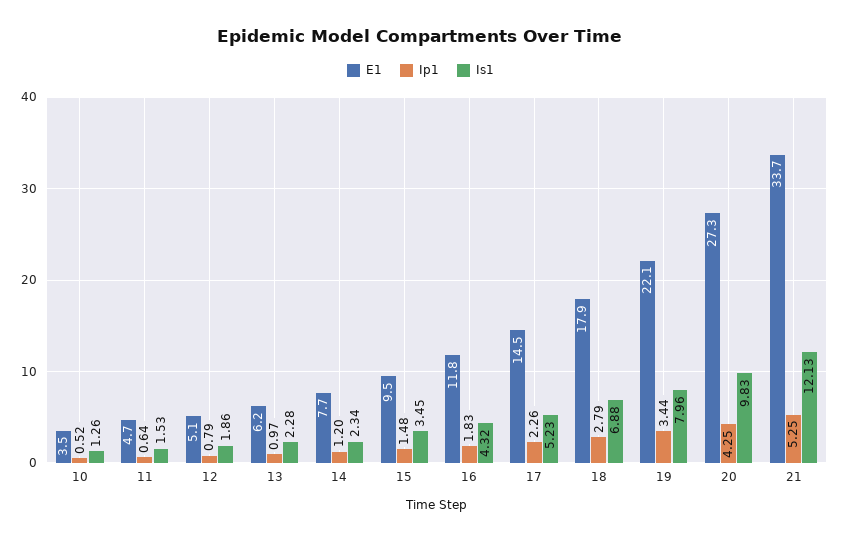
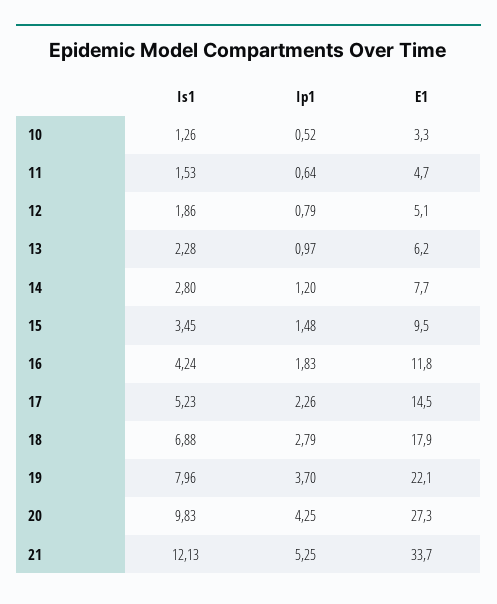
E1, 10: 3.5 -> 3.3
Is1, 14: 2.34 -> 2.8
Is1, 16: 4.32 -> 4.24
Ip1, 19: 3.44 -> 3.7

